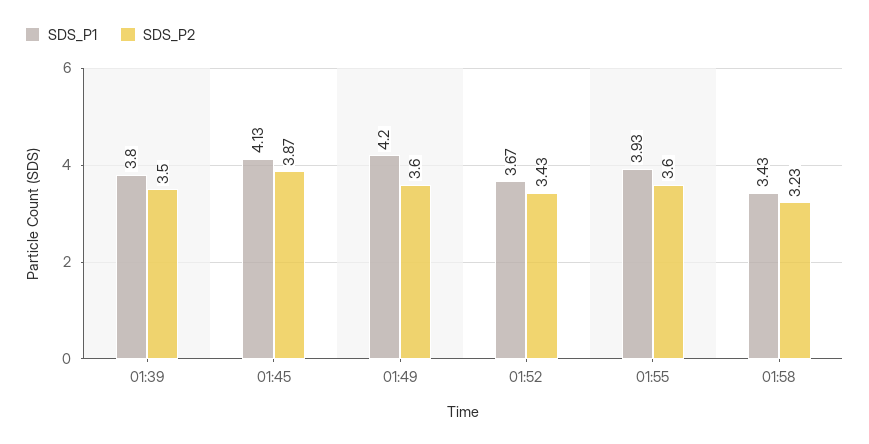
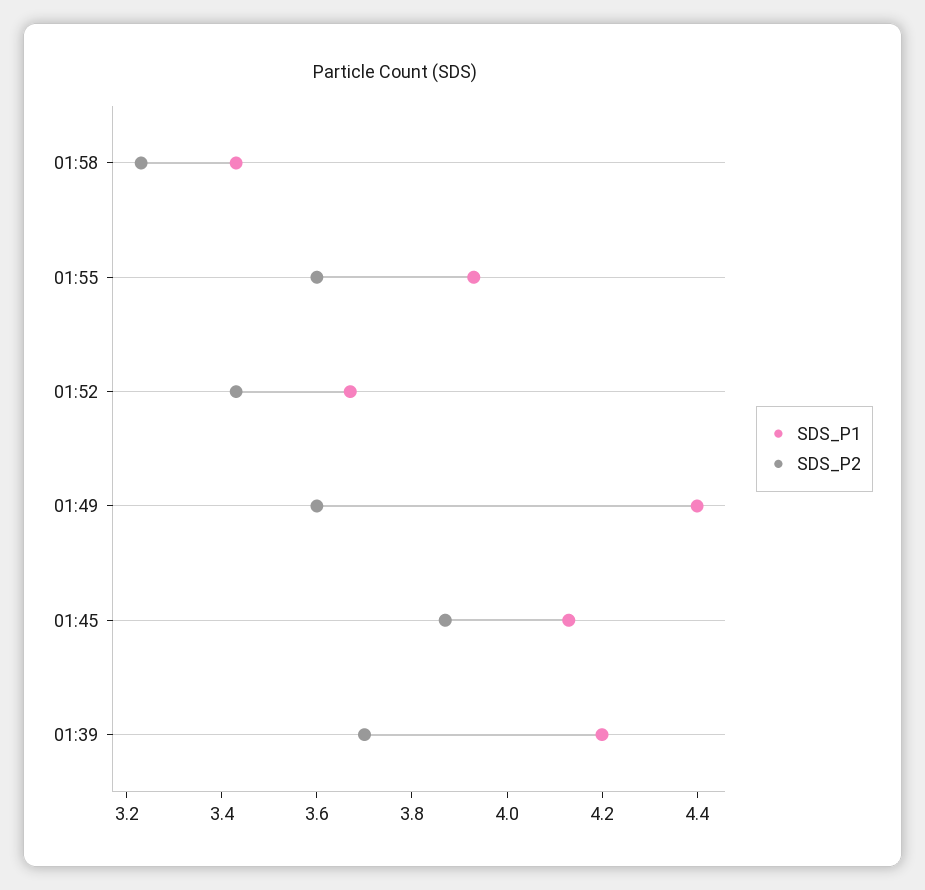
SDS_P1, 01:39: 3.8 -> 4.2
SDS_P2, 01:39: 3.5 -> 3.7
SDS_P1, 01:49: 4.2 -> 4.4

